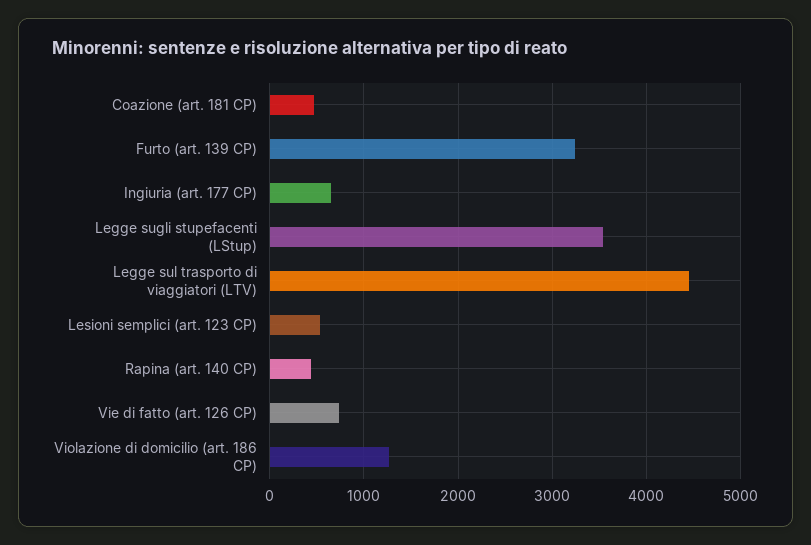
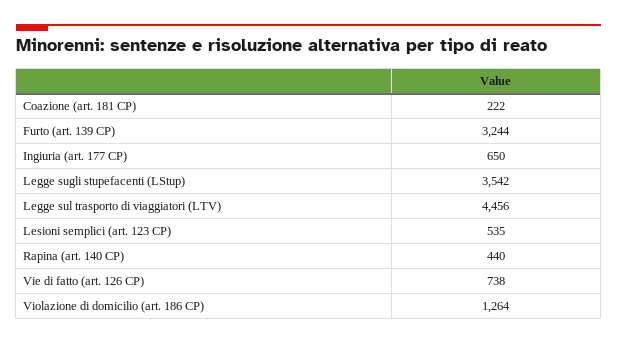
Coazione (art. 181 CP): 500 -> 222

